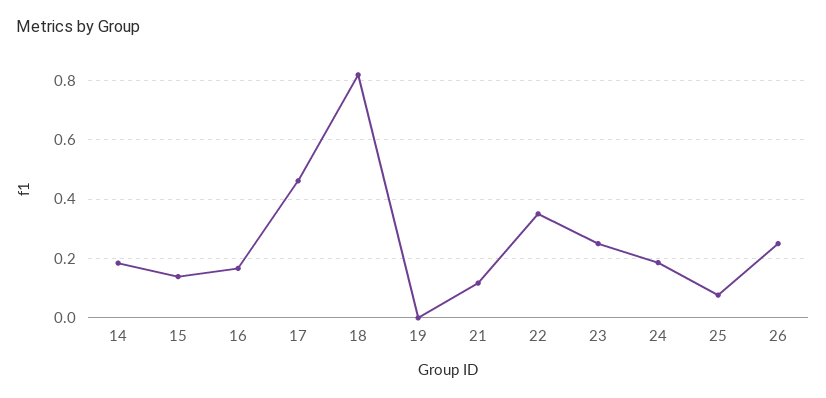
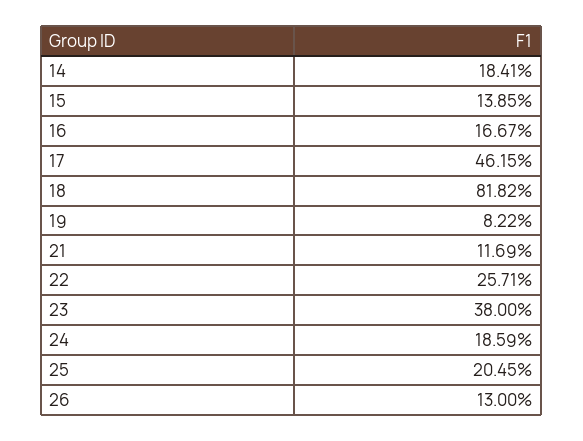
19: 0 -> 0.0822
22: 0.35 -> 0.2571
23: 0.25 -> 0.38
25: 0.075 -> 0.2045
26: 0.25 -> 0.13

